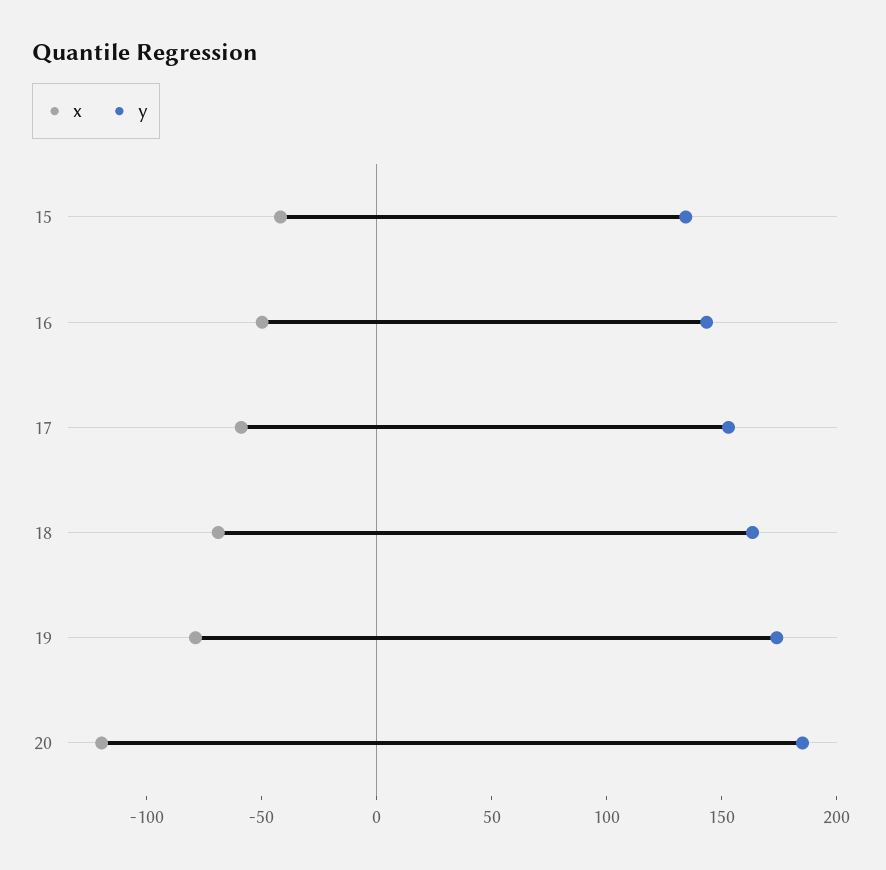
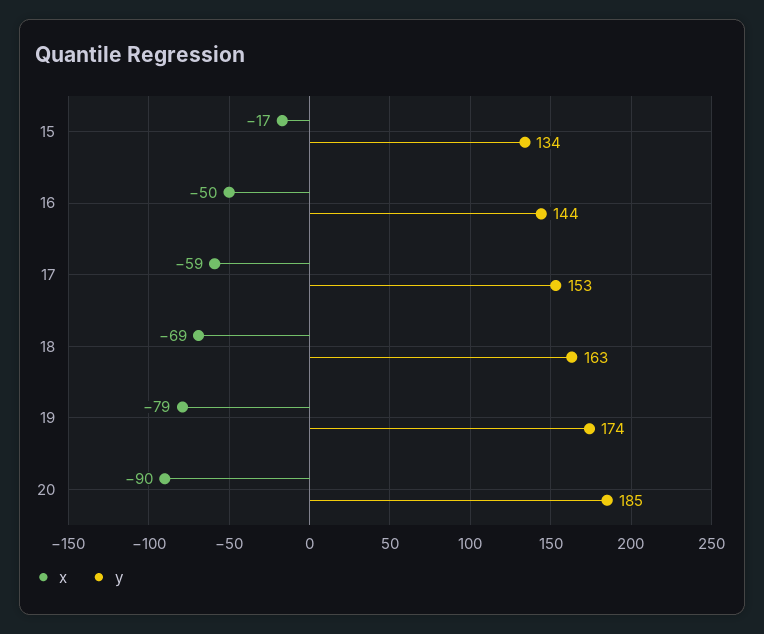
x, 15: -40 -> -17
x, 20: -120 -> -90

